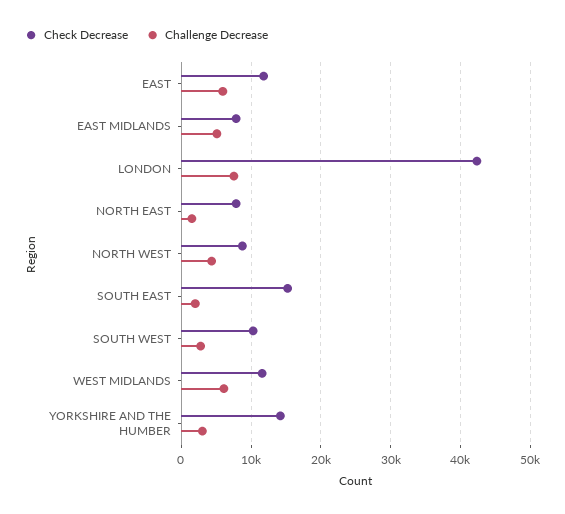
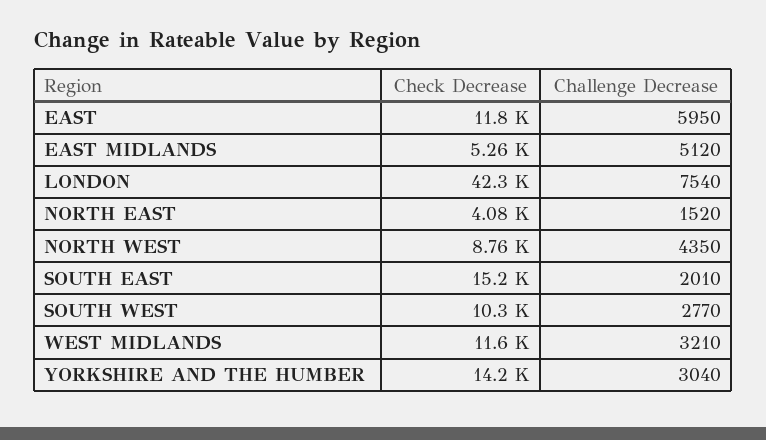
Check Decrease, EAST MIDLANDS: 8000 -> 5260
Check Decrease, NORTH EAST: 8000 -> 4080
Challenge Decrease, WEST MIDLANDS: 6000 -> 3210

